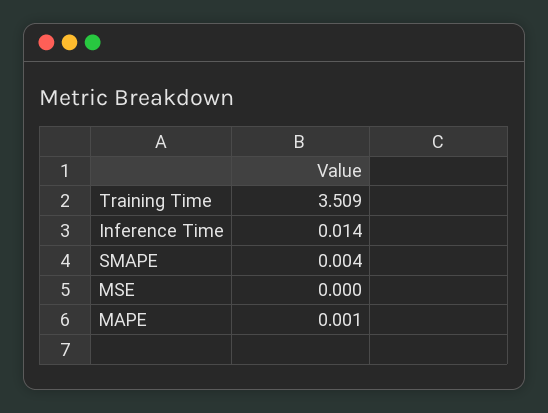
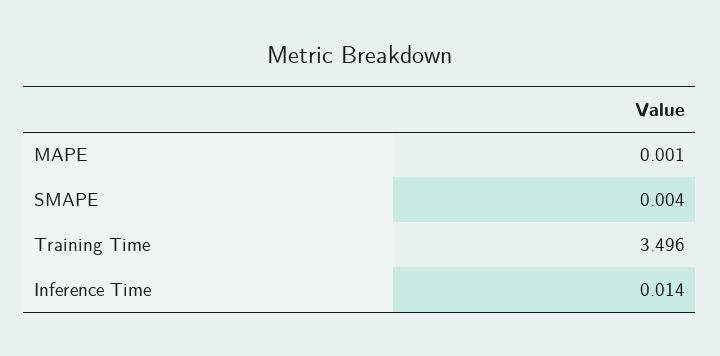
Training Time: 3.509 -> 3.496
MSE: 0 -> none

